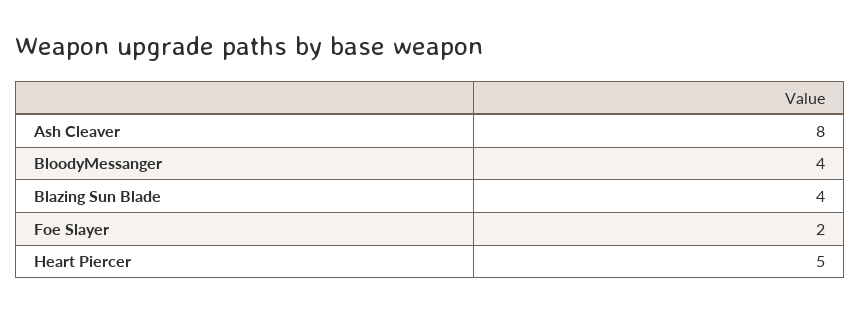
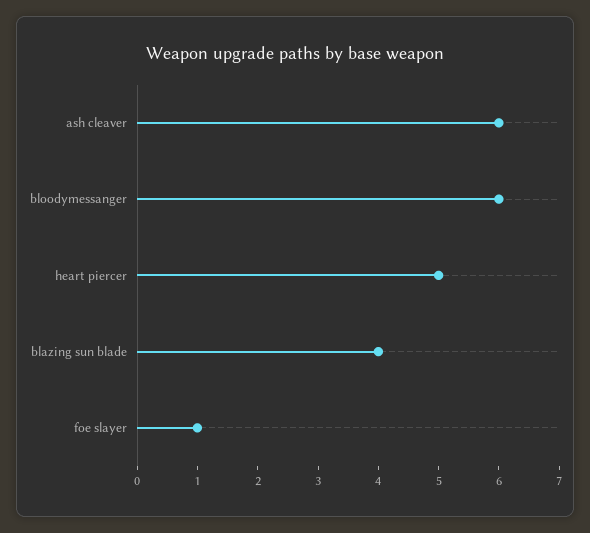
Ash Cleaver: 8 -> 6
BloodyMessanger: 4 -> 6
Foe Slayer: 2 -> 1

